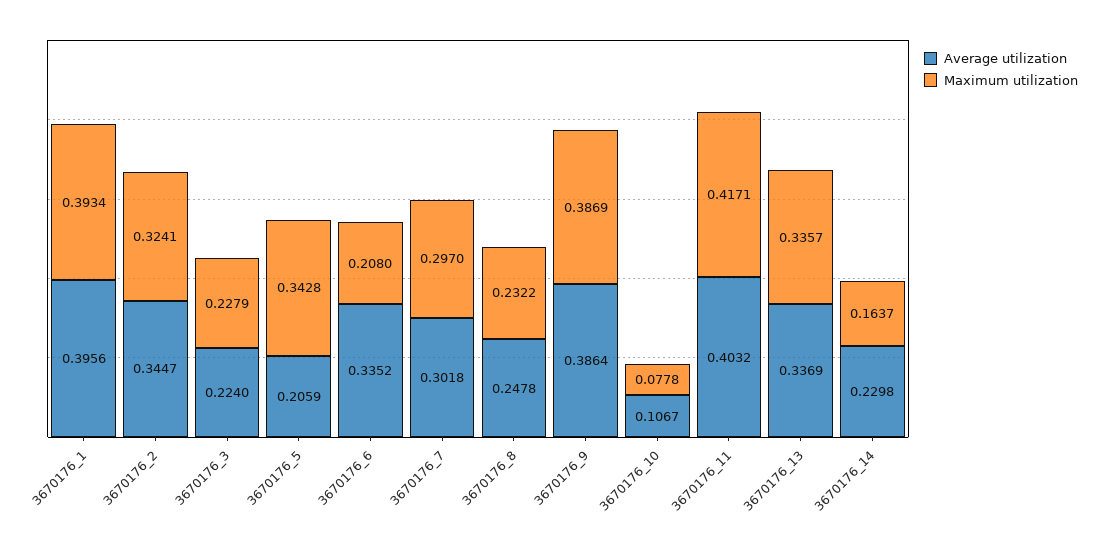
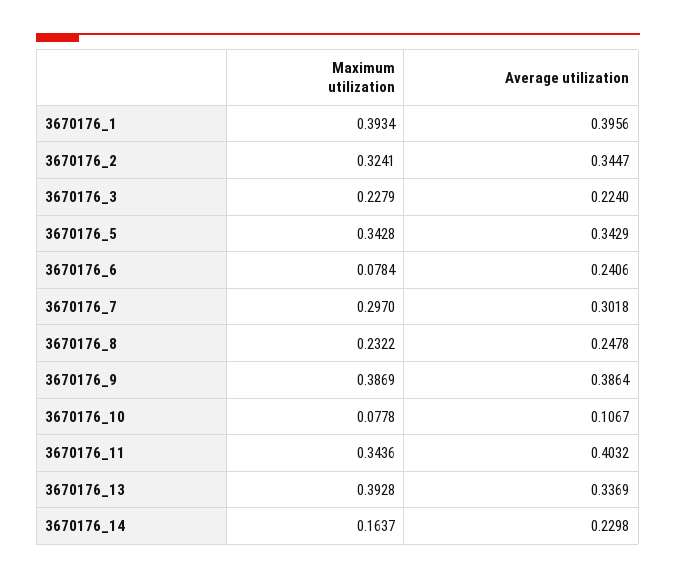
Average utilization, 3670176_5: 0.2059 -> 0.3429
Average utilization, 3670176_6: 0.3352 -> 0.2406
Maximum utilization, 3670176_6: 0.208 -> 0.0784
Maximum utilization, 3670176_11: 0.4171 -> 0.3436
Maximum utilization, 3670176_13: 0.3357 -> 0.3928

